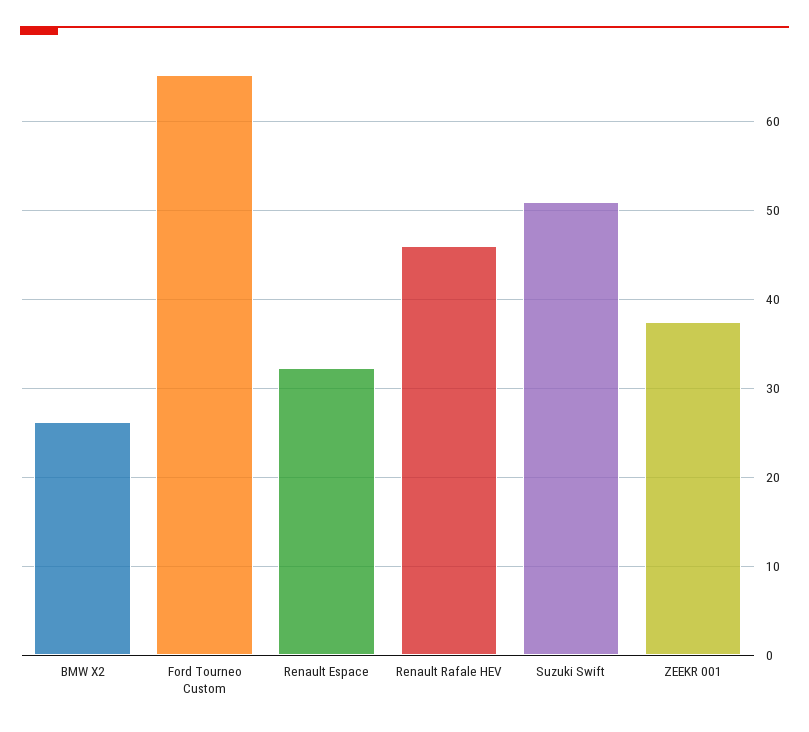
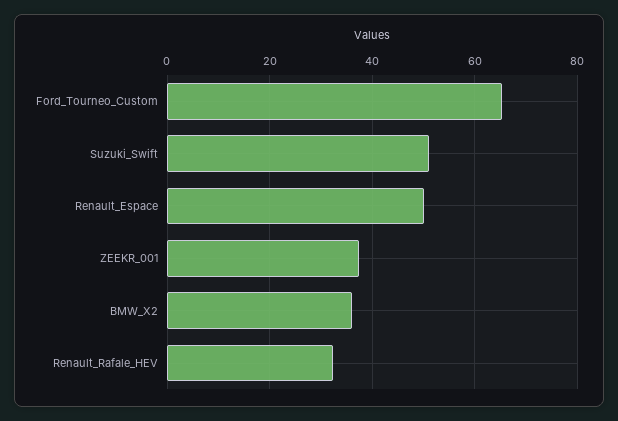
BMW X2: 26 -> 36
Renault Espace: 32 -> 50
Renault Rafale HEV: 46 -> 32

